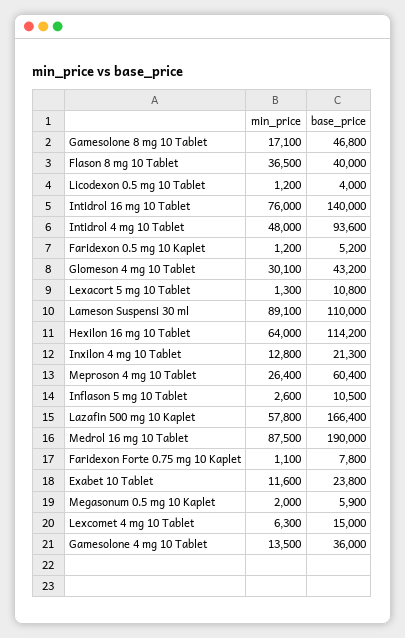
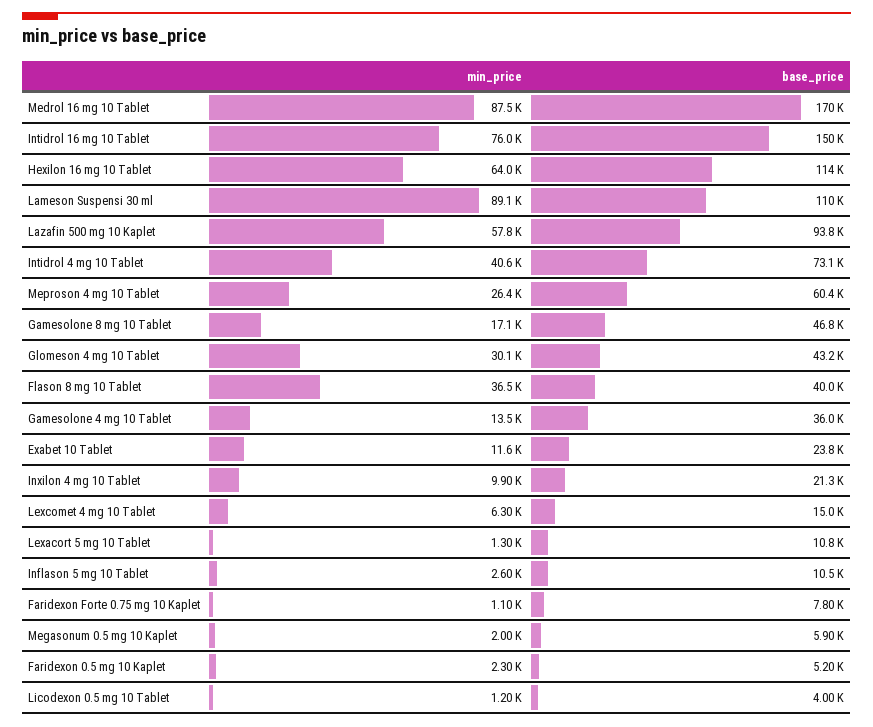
base_price, Intidrol 16 mg 10 Tablet: 140000 -> 150000
min_price, Intidrol 4 mg 10 Tablet: 48000 -> 40600
base_price, Intidrol 4 mg 10 Tablet: 93600 -> 73100
min_price, Faridexon 0.5 mg 10 Kaplet: 1200 -> 2300
min_price, Inxilon 4 mg 10 Tablet: 12800 -> 9900
base_price, Lazafin 500 mg 10 Kaplet: 166400 -> 93800
base_price, Medrol 16 mg 10 Tablet: 190000 -> 170000

